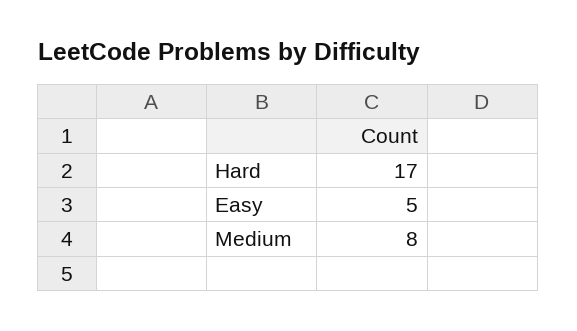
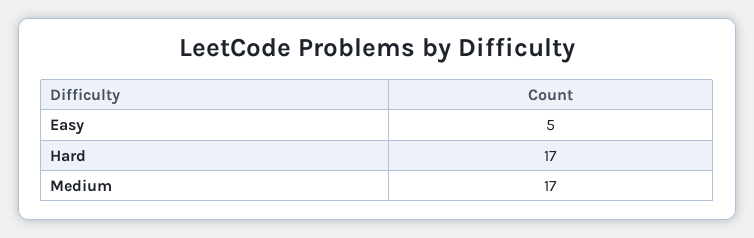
Medium: 8 -> 17

